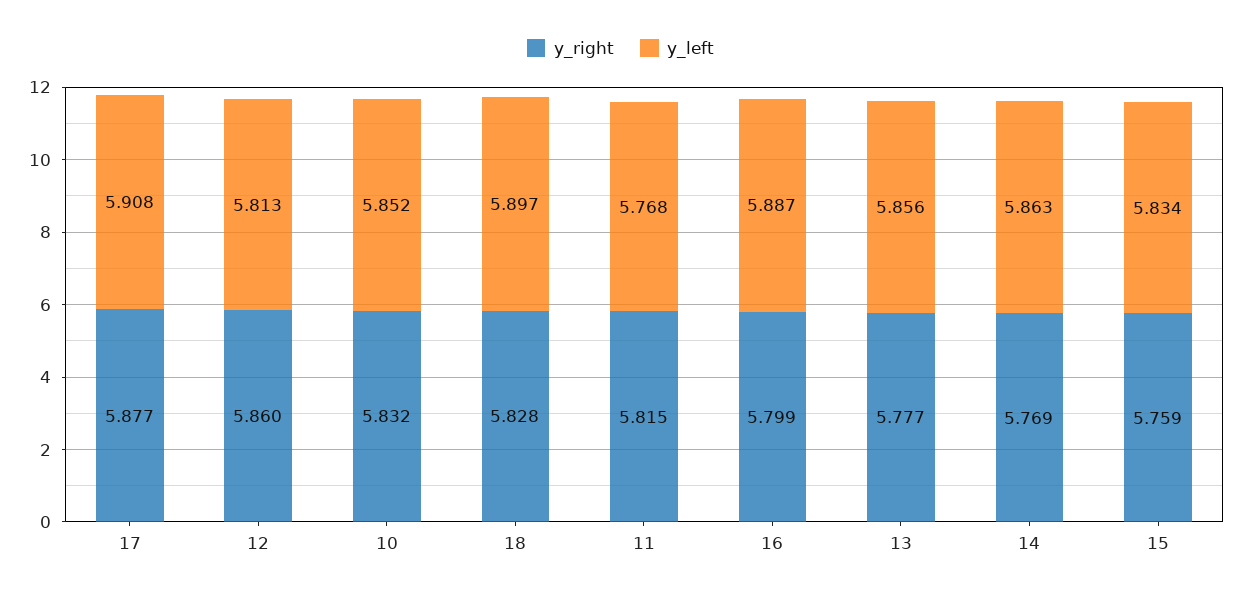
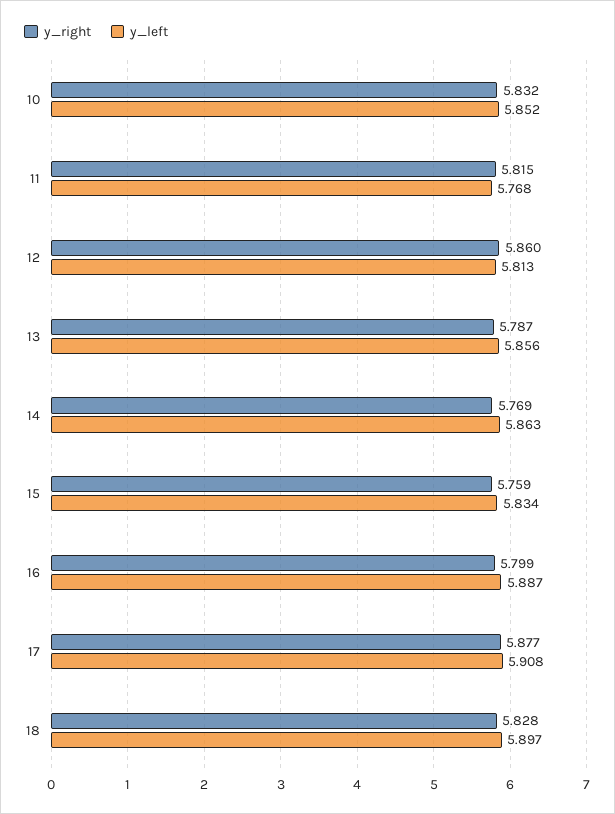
y_right, 13: 5.777 -> 5.787

